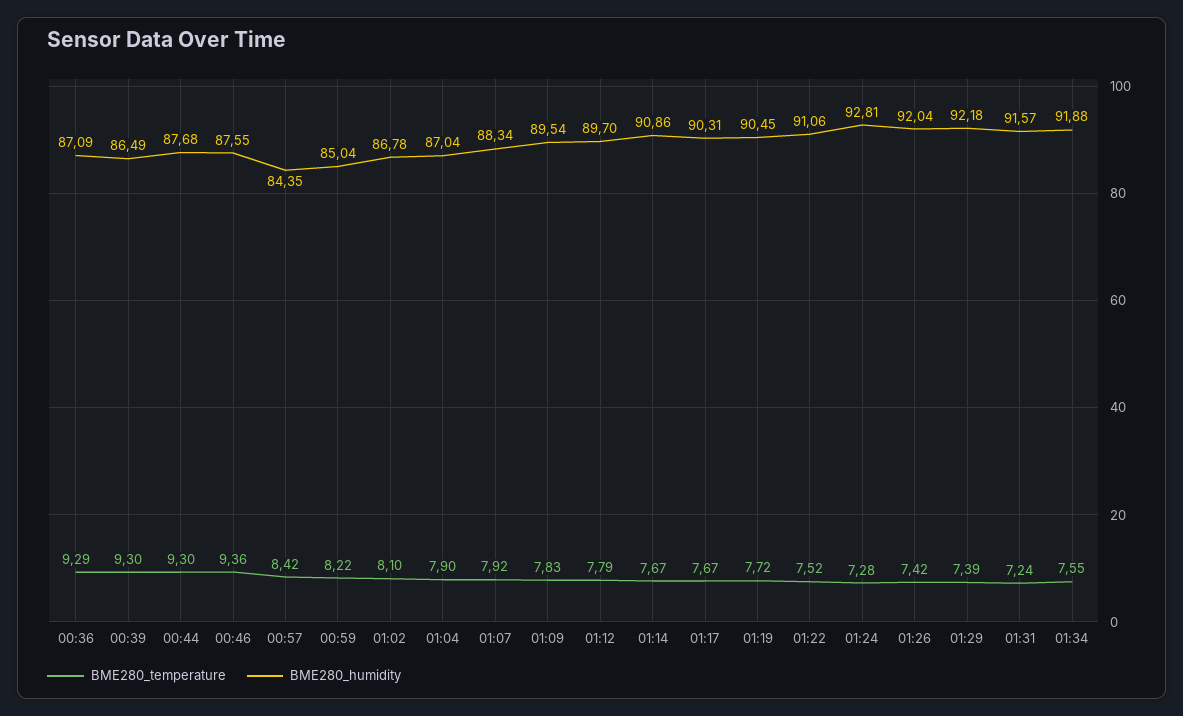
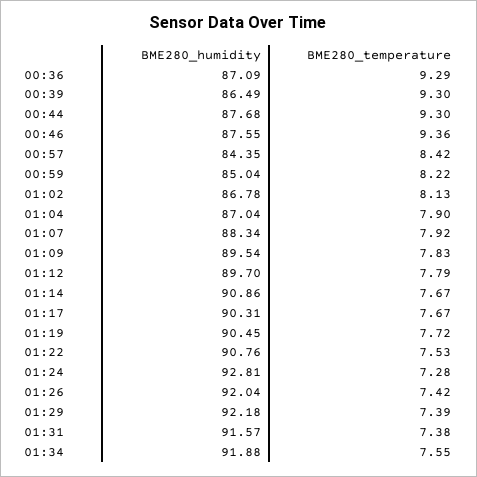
BME280_temperature, 01:02: 8.1 -> 8.13
BME280_temperature, 01:22: 7.52 -> 7.53
BME280_humidity, 01:22: 91.06 -> 90.76
BME280_temperature, 01:31: 7.24 -> 7.38

